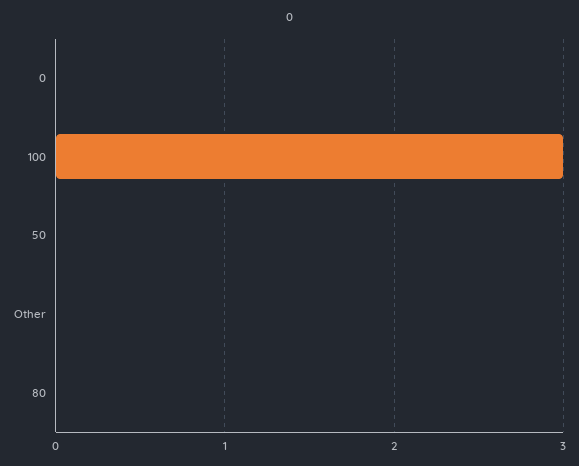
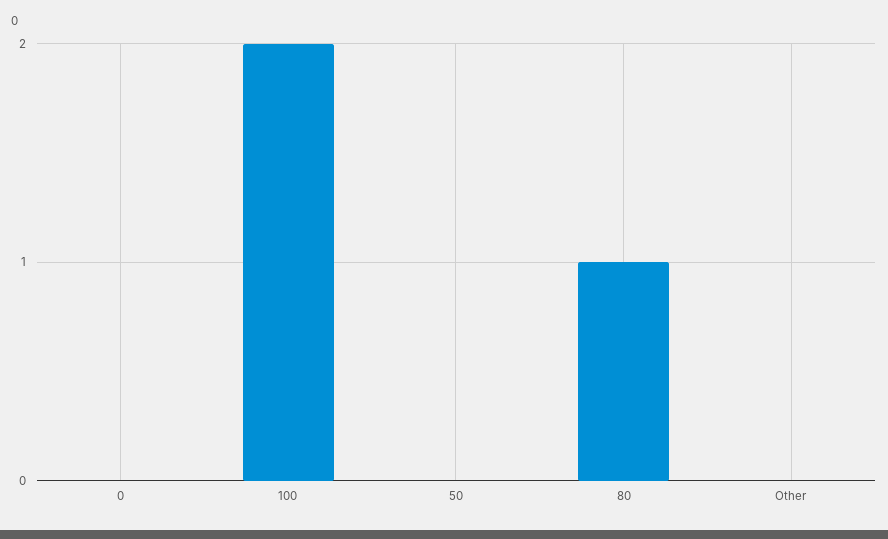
100: 3 -> 2
80: 0 -> 1

